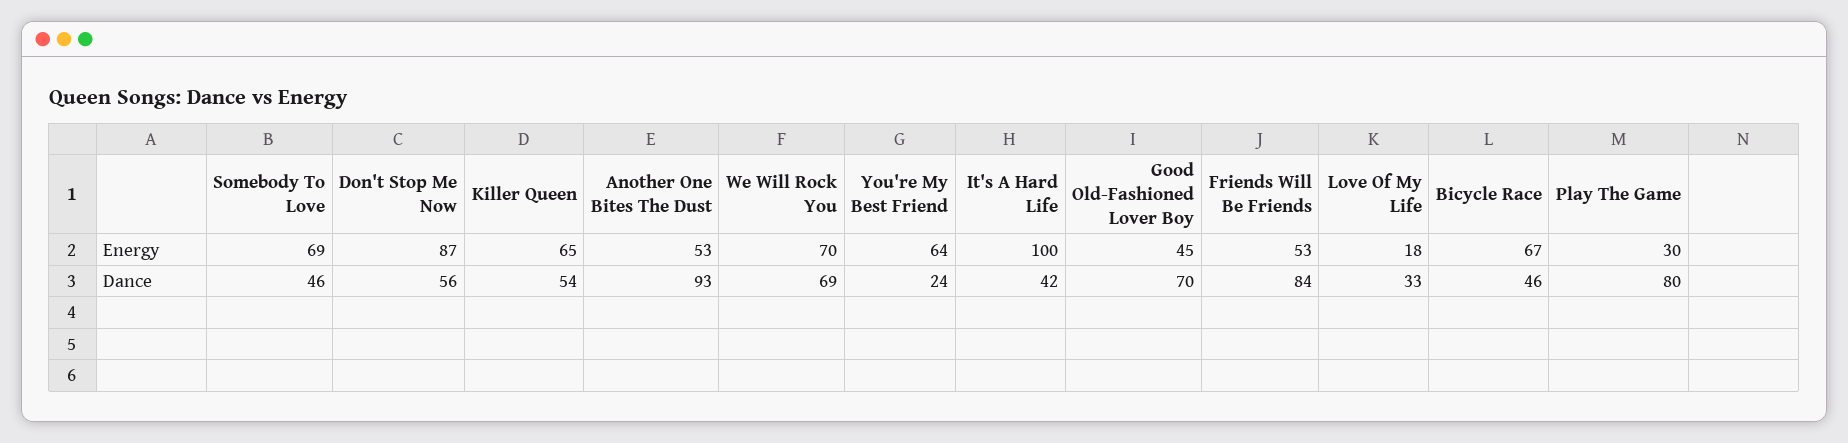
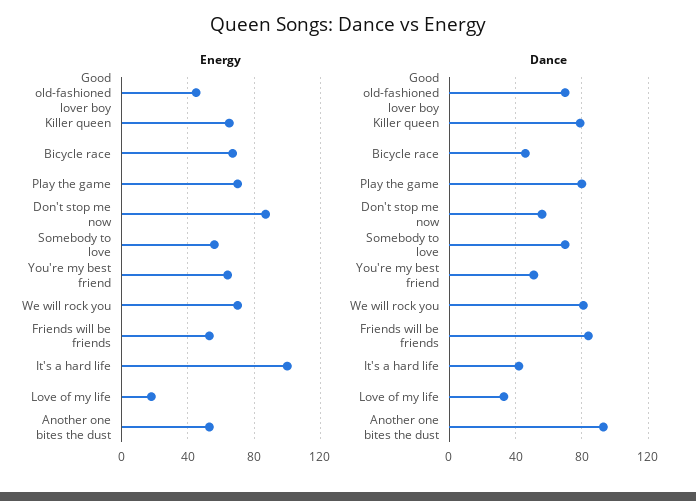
Energy, Somebody To Love: 69 -> 55
Energy, Play The Game: 30 -> 70
Dance, Somebody To Love: 46 -> 70
Dance, Killer Queen: 54 -> 80
Dance, We Will Rock You: 69 -> 80
Dance, You're My Best Friend: 24 -> 50

